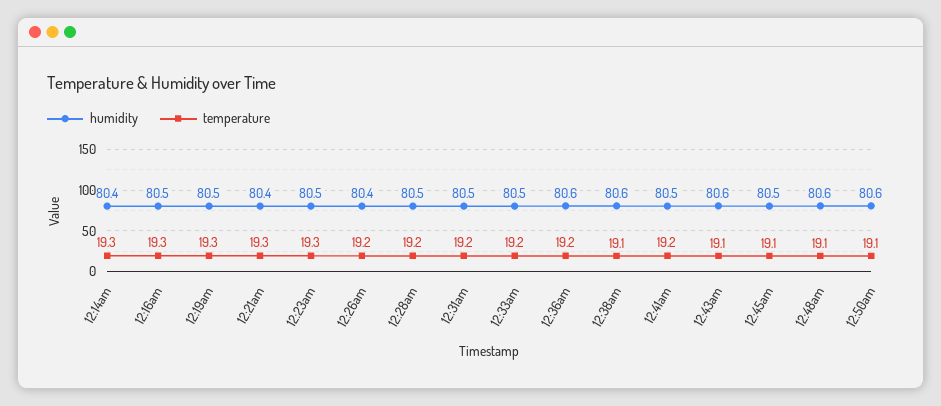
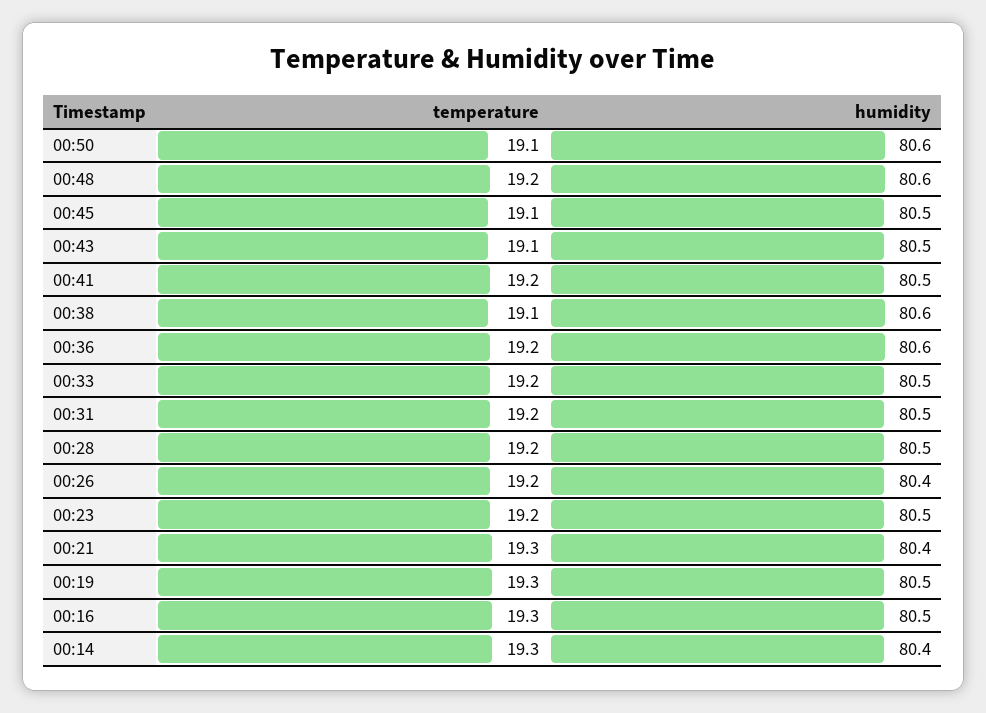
temperature, 12:23am: 19.3 -> 19.2
humidity, 12:43am: 80.6 -> 80.5
temperature, 12:48am: 19.1 -> 19.2

